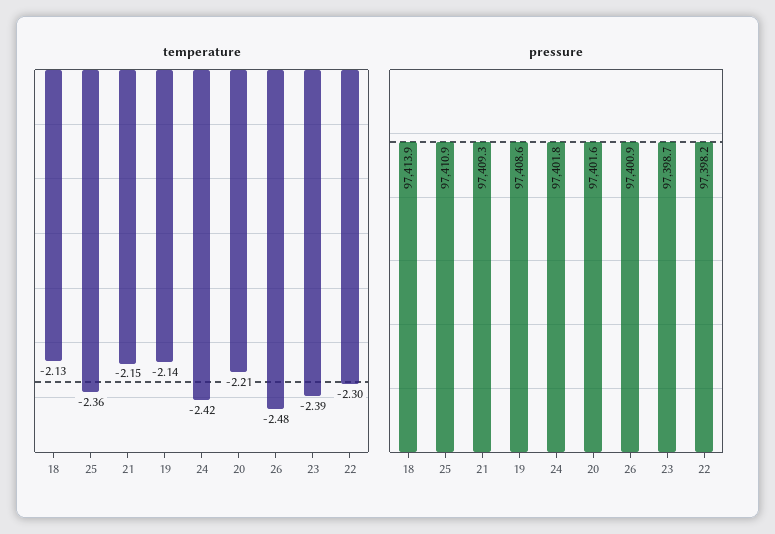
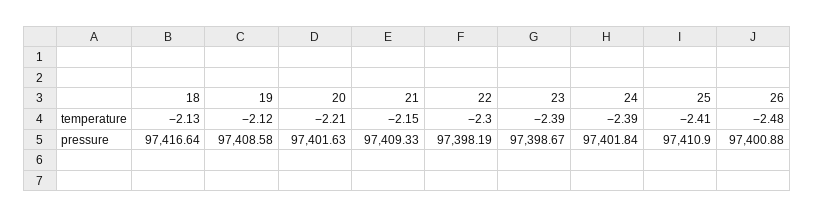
temperature, 25: -2.36 -> -2.41
temperature, 19: -2.14 -> -2.12
temperature, 24: -2.42 -> -2.39
pressure, 18: 97413.9 -> 97416.64

